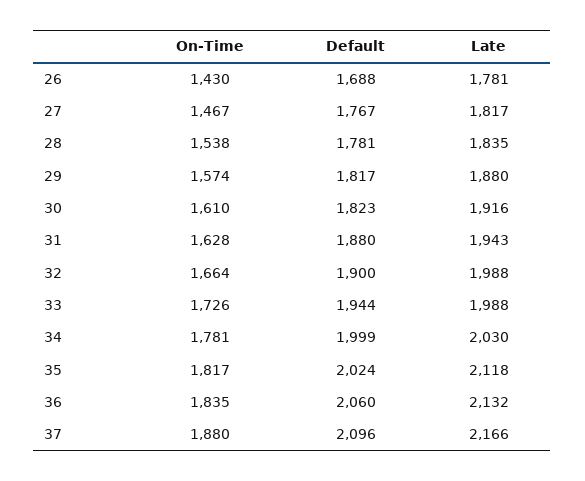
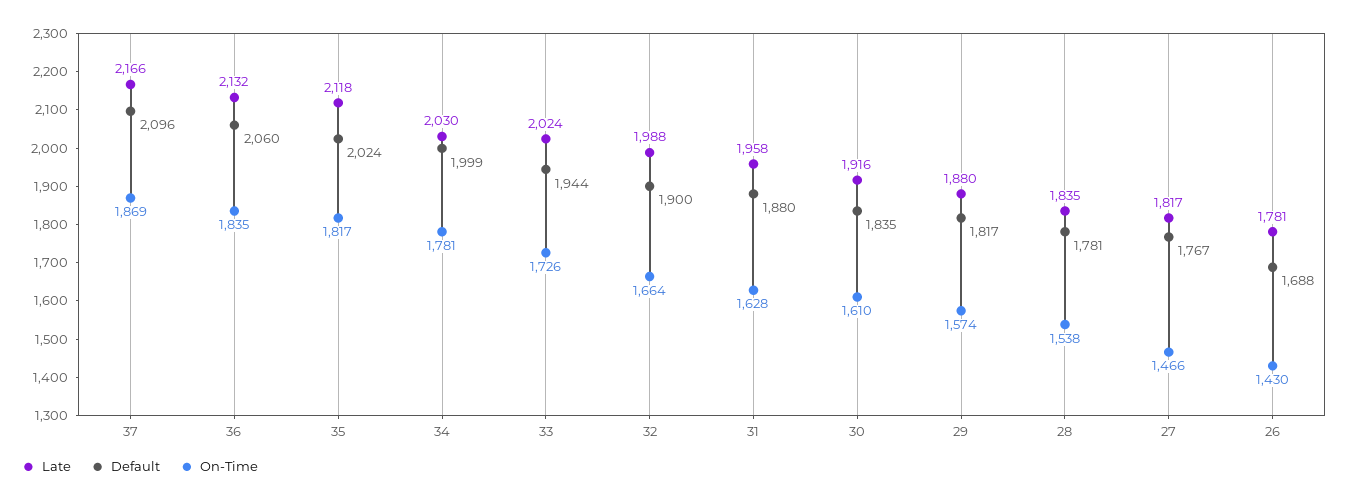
On-Time, 27: 1467 -> 1466
Default, 30: 1823 -> 1835
Late, 31: 1943 -> 1958
Late, 33: 1988 -> 2024
On-Time, 37: 1880 -> 1869

